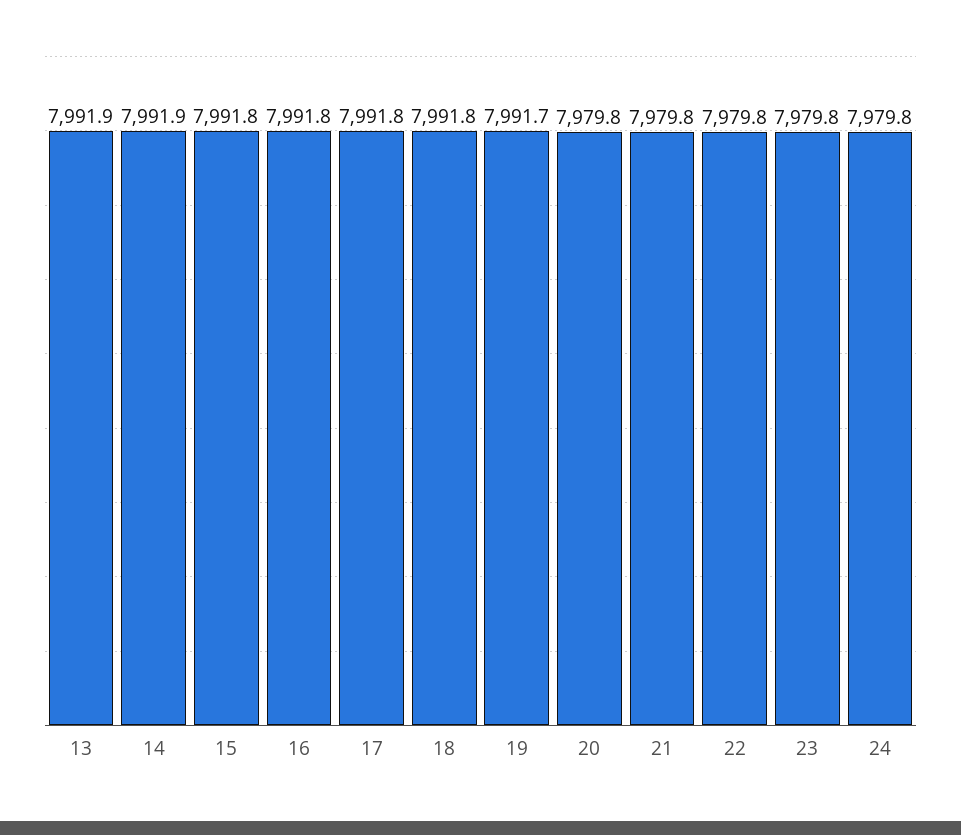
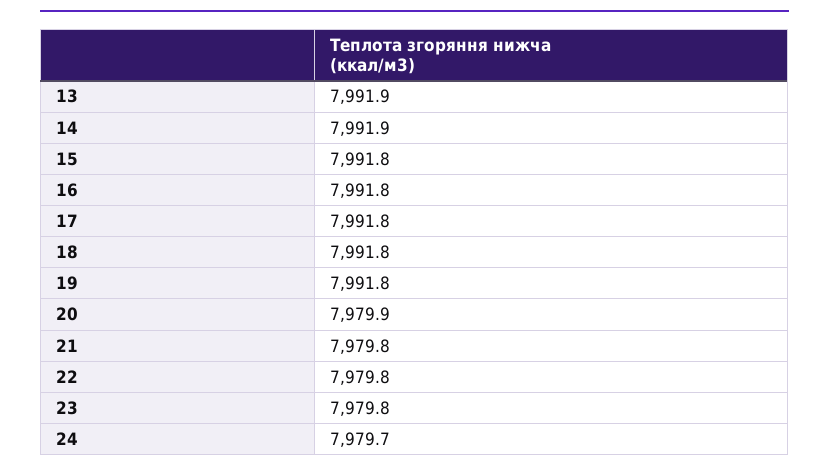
19: 7991.7 -> 7991.8
20: 7979.8 -> 7979.9
24: 7979.8 -> 7979.7

